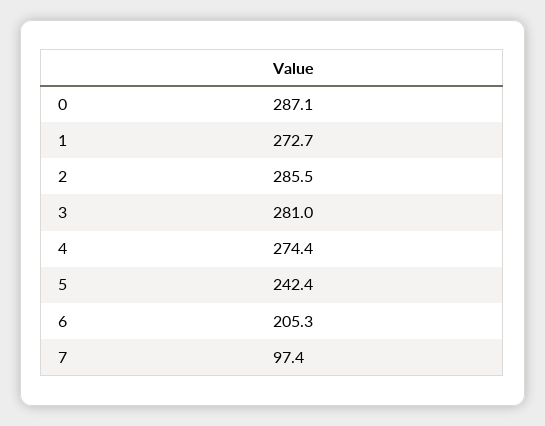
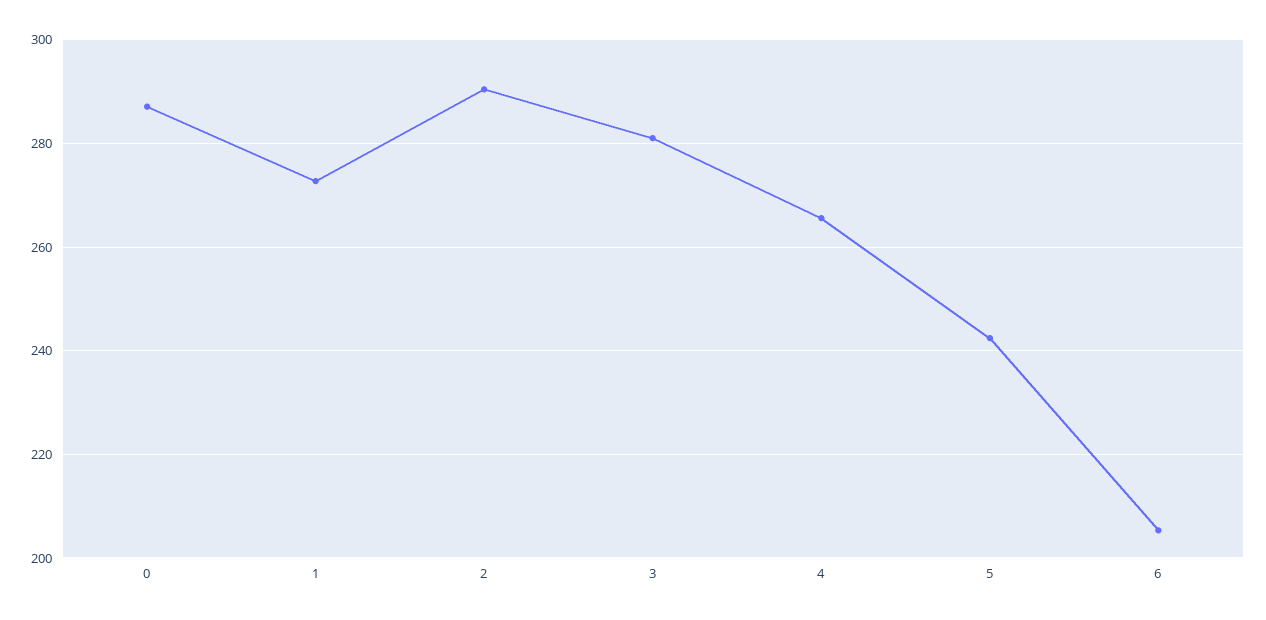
2: 285.5 -> 290
4: 274.4 -> 266
7: 97.4 -> none

